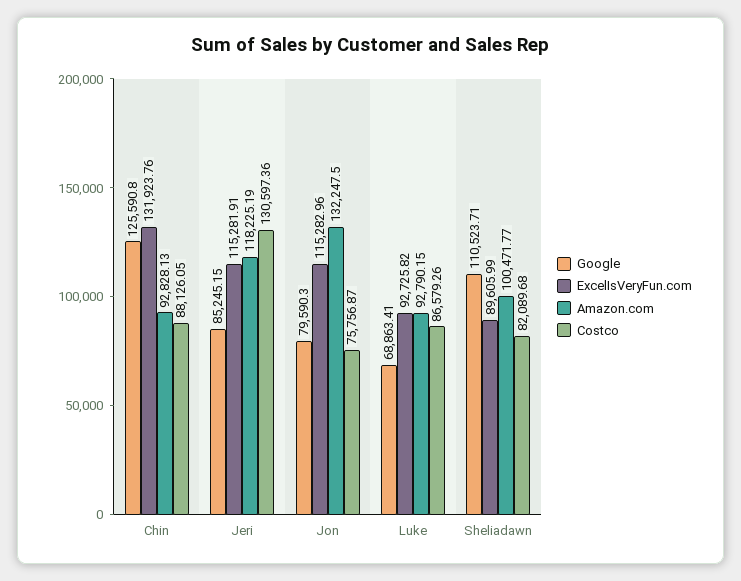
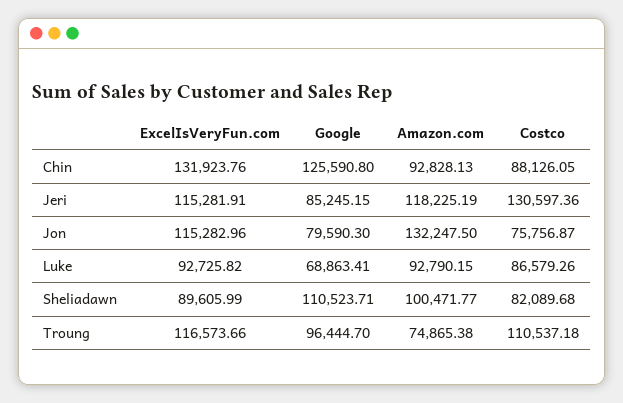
ExcelIsVeryFun.com, Troung: none -> 116573.66
Google, Troung: none -> 96444.7
Amazon.com, Troung: none -> 74865.38
Costco, Troung: none -> 110537.18

